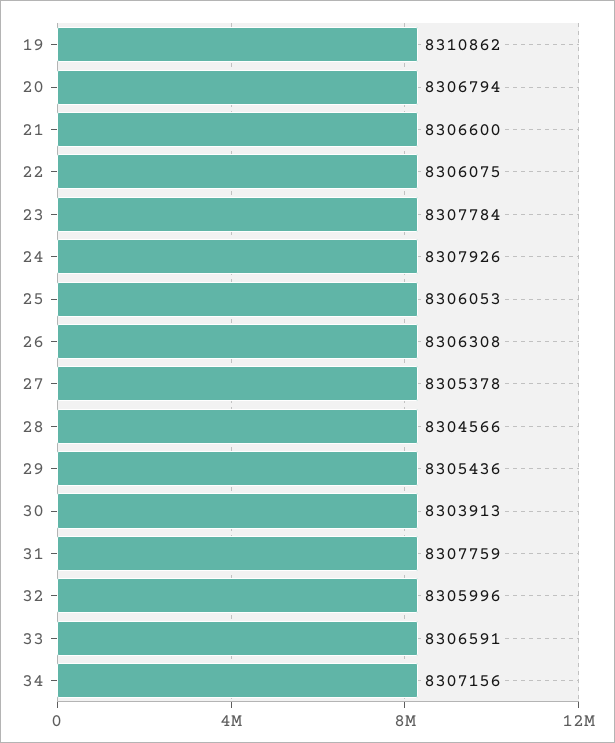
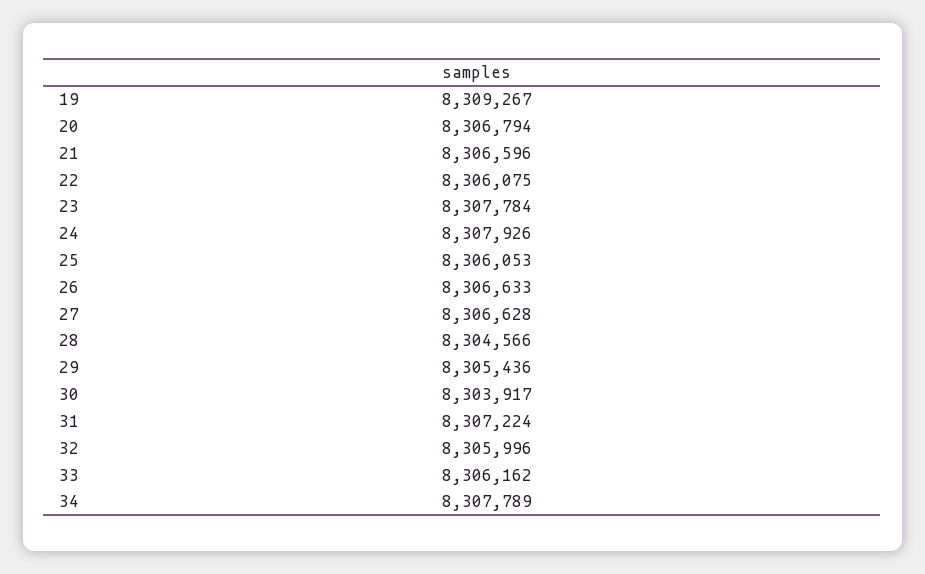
19: 8310862 -> 8309267
21: 8306600 -> 8306596
26: 8306308 -> 8306633
27: 8305378 -> 8306628
30: 8303913 -> 8303917
31: 8307759 -> 8307224
33: 8306591 -> 8306162
34: 8307156 -> 8307789

